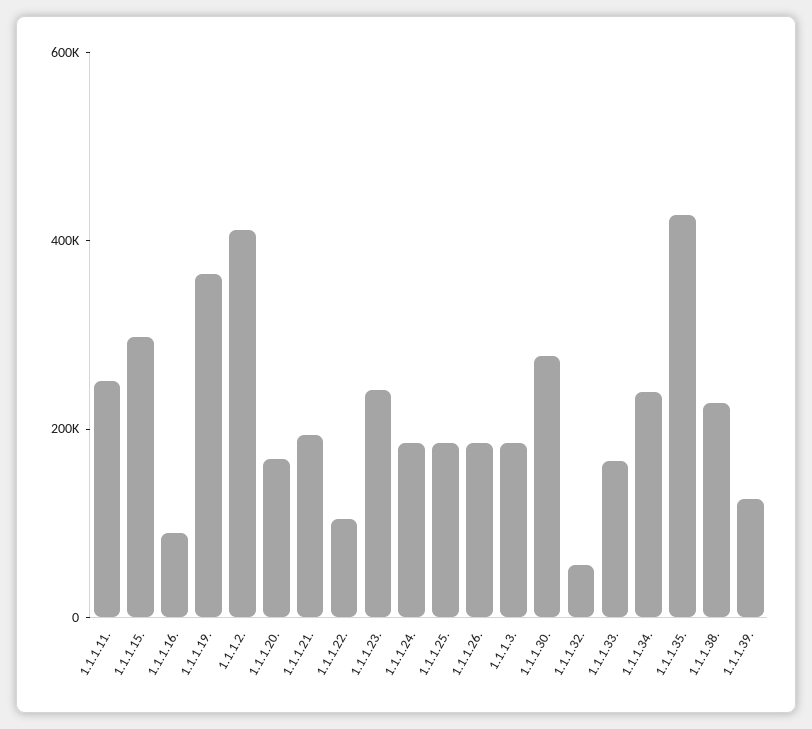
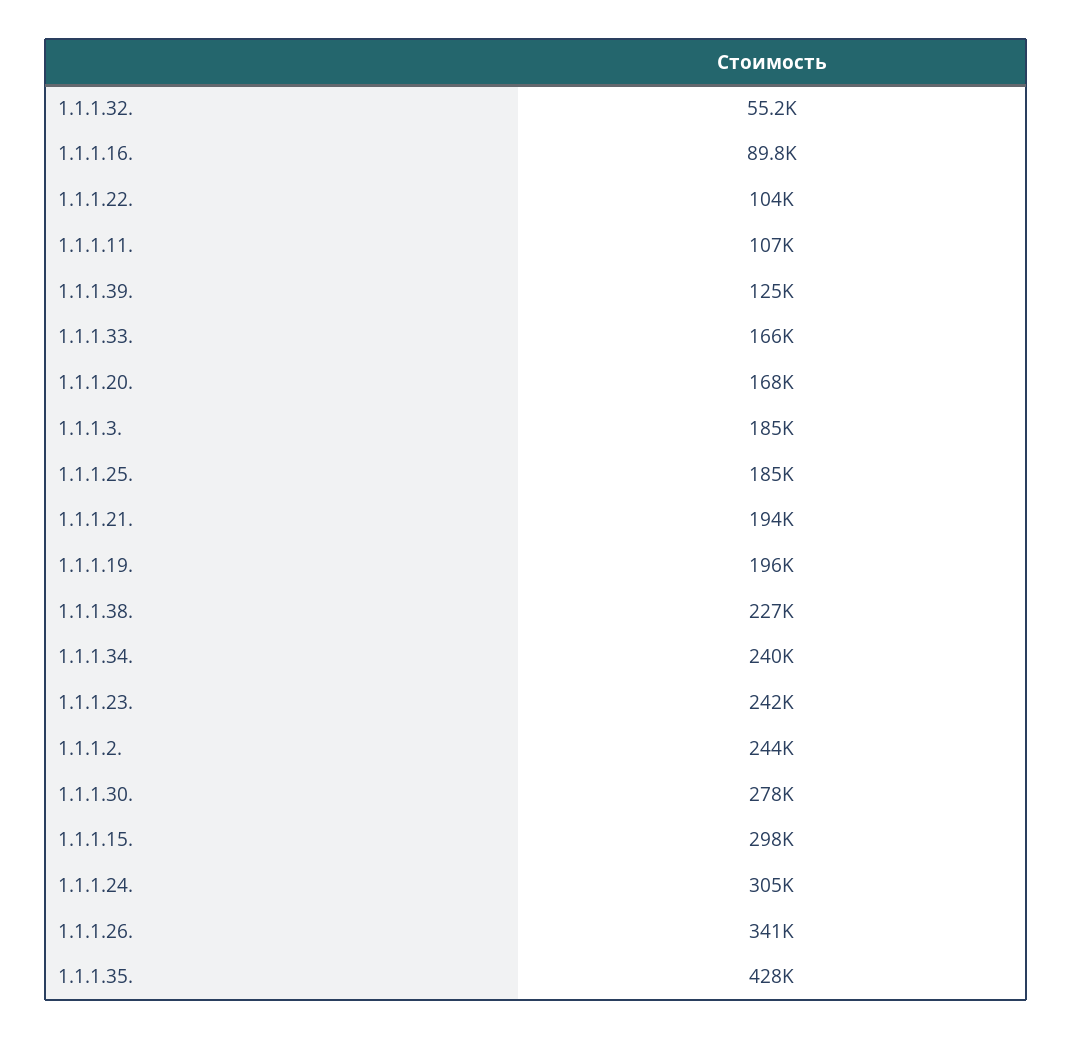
1.1.1.11.: 250000 -> 107000
1.1.1.19.: 350000 -> 196000
1.1.1.2.: 400000 -> 244000
1.1.1.24.: 200000 -> 305000
1.1.1.26.: 200000 -> 341000

